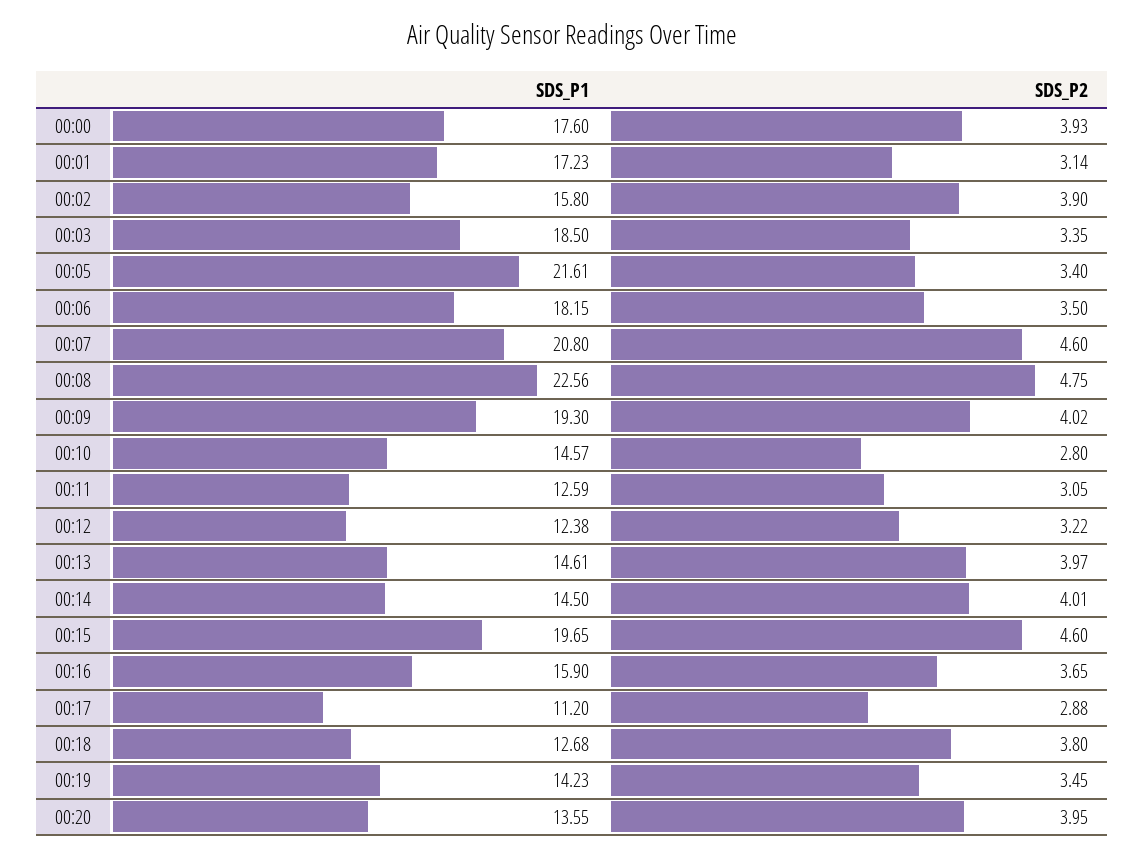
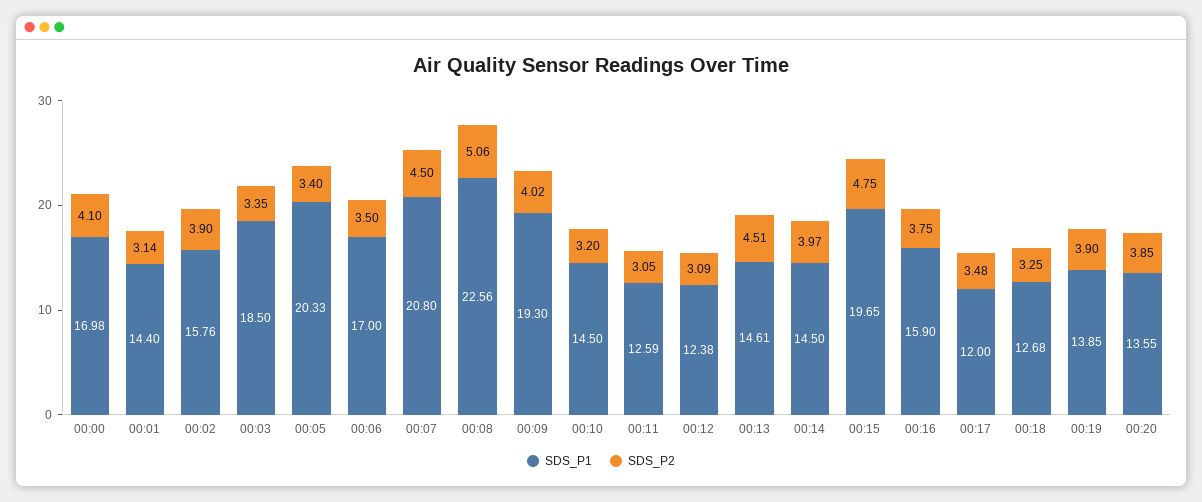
SDS_P1, 00:00: 17.6 -> 16.98
SDS_P2, 00:00: 3.93 -> 4.1
SDS_P1, 00:01: 17.23 -> 14.4
SDS_P1, 00:02: 15.8 -> 15.76
SDS_P1, 00:05: 21.61 -> 20.33
SDS_P1, 00:06: 18.15 -> 17
SDS_P2, 00:07: 4.6 -> 4.5
SDS_P2, 00:08: 4.75 -> 5.06
SDS_P1, 00:10: 14.57 -> 14.5
SDS_P2, 00:10: 2.8 -> 3.2
SDS_P2, 00:12: 3.22 -> 3.09
SDS_P2, 00:13: 3.97 -> 4.51
SDS_P2, 00:14: 4.01 -> 3.97
SDS_P2, 00:15: 4.6 -> 4.75
SDS_P2, 00:16: 3.65 -> 3.75
SDS_P1, 00:17: 11.2 -> 12
SDS_P2, 00:17: 2.88 -> 3.48
SDS_P2, 00:18: 3.8 -> 3.25
SDS_P1, 00:19: 14.23 -> 13.85
SDS_P2, 00:19: 3.45 -> 3.9
SDS_P2, 00:20: 3.95 -> 3.85

